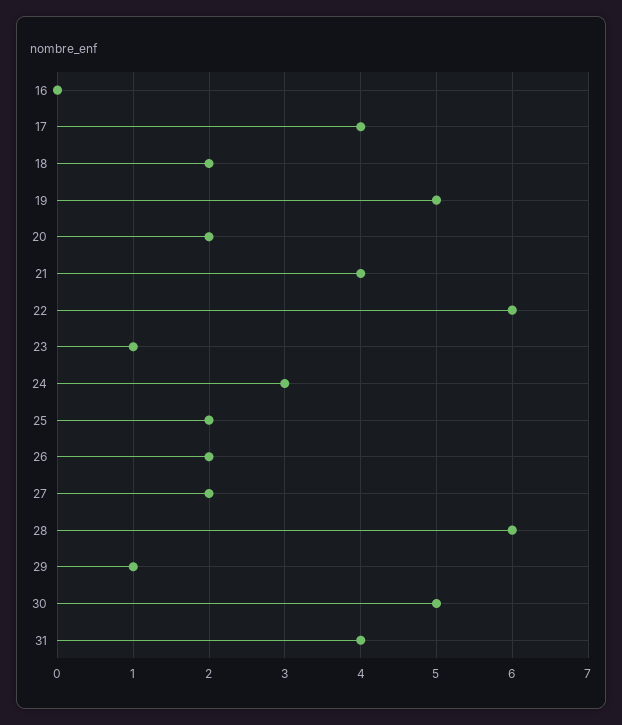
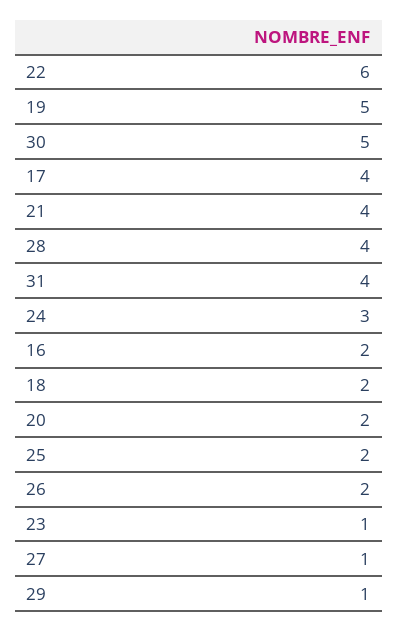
16: 0 -> 2
27: 2 -> 1
28: 6 -> 4

